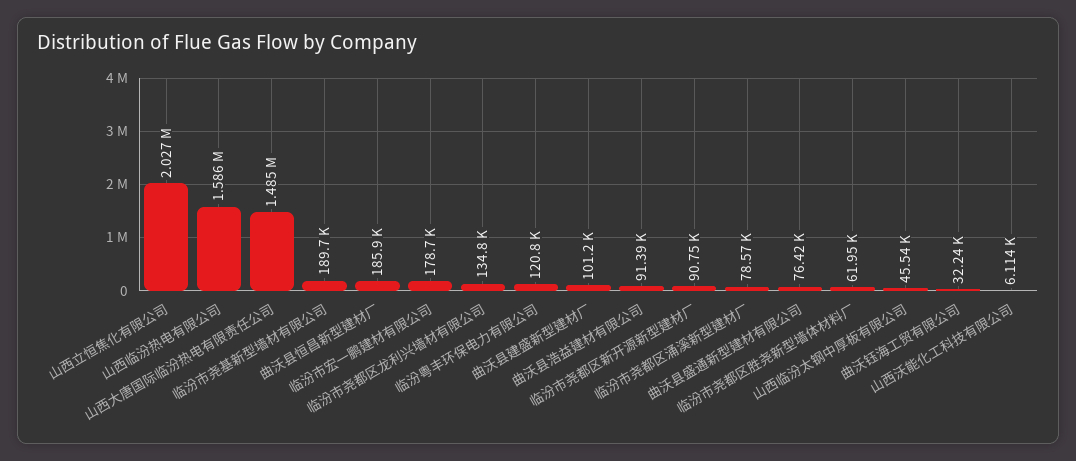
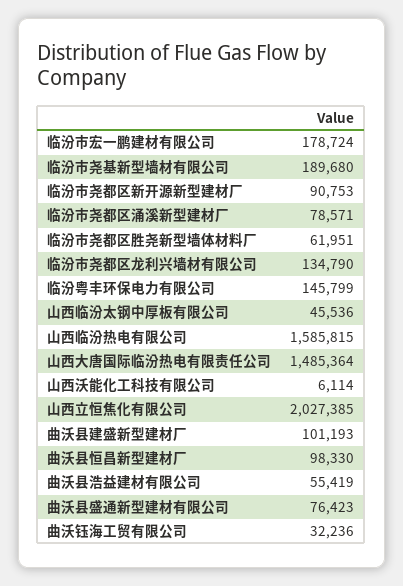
曲沃县恒昌新型建材厂: 185900 -> 98330
临汾粤丰环保电力有限公司: 120800 -> 145799
曲沃县浩益建材有限公司: 91390 -> 55419

